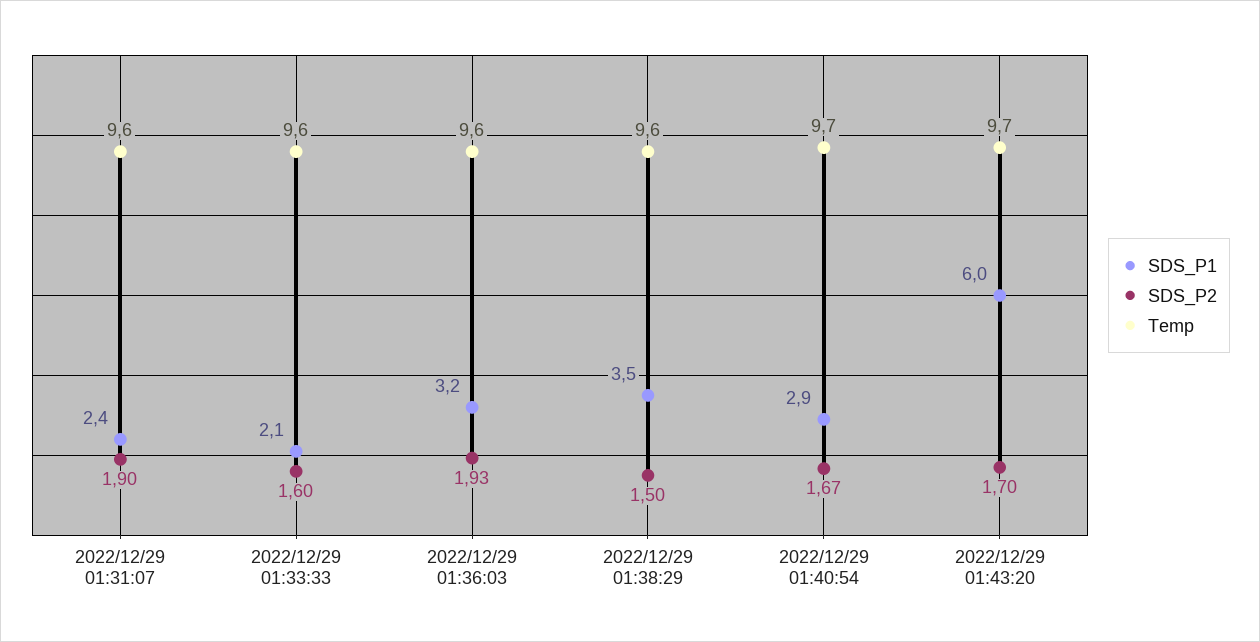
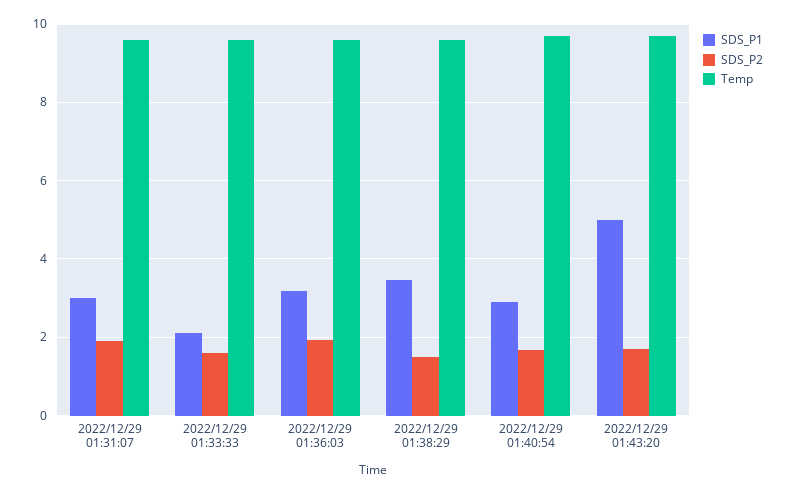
SDS_P1, 2022/12/29 01:31:07: 2.4 -> 3
SDS_P1, 2022/12/29 01:43:20: 6 -> 5

